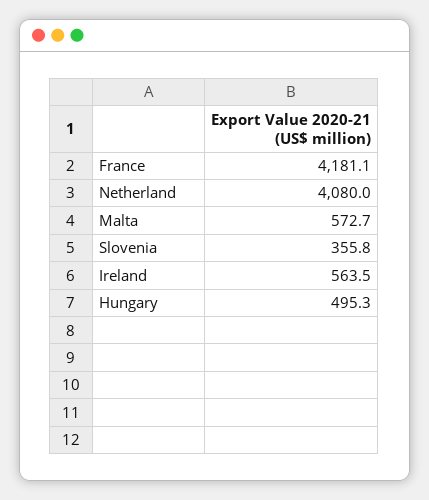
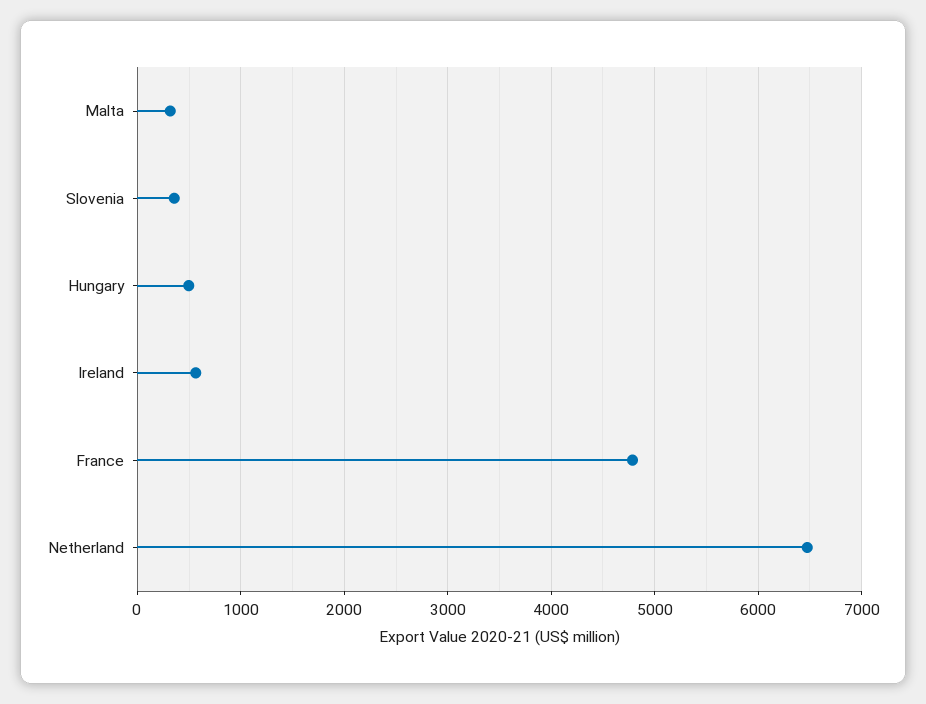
France: 4181.1 -> 4800
Netherland: 4080 -> 6500
Malta: 572.7 -> 300

